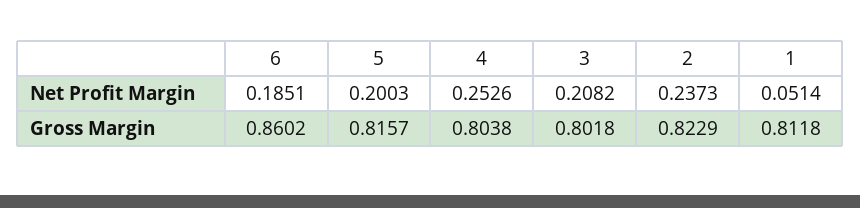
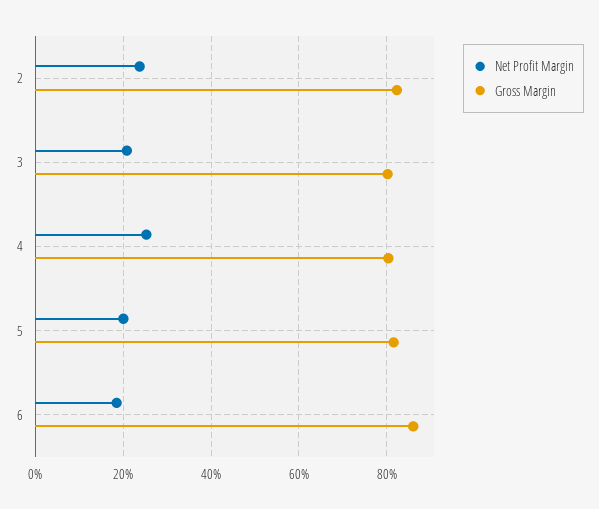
Net Profit Margin, 1: 0.0514 -> none
Gross Margin, 1: 0.8118 -> none

